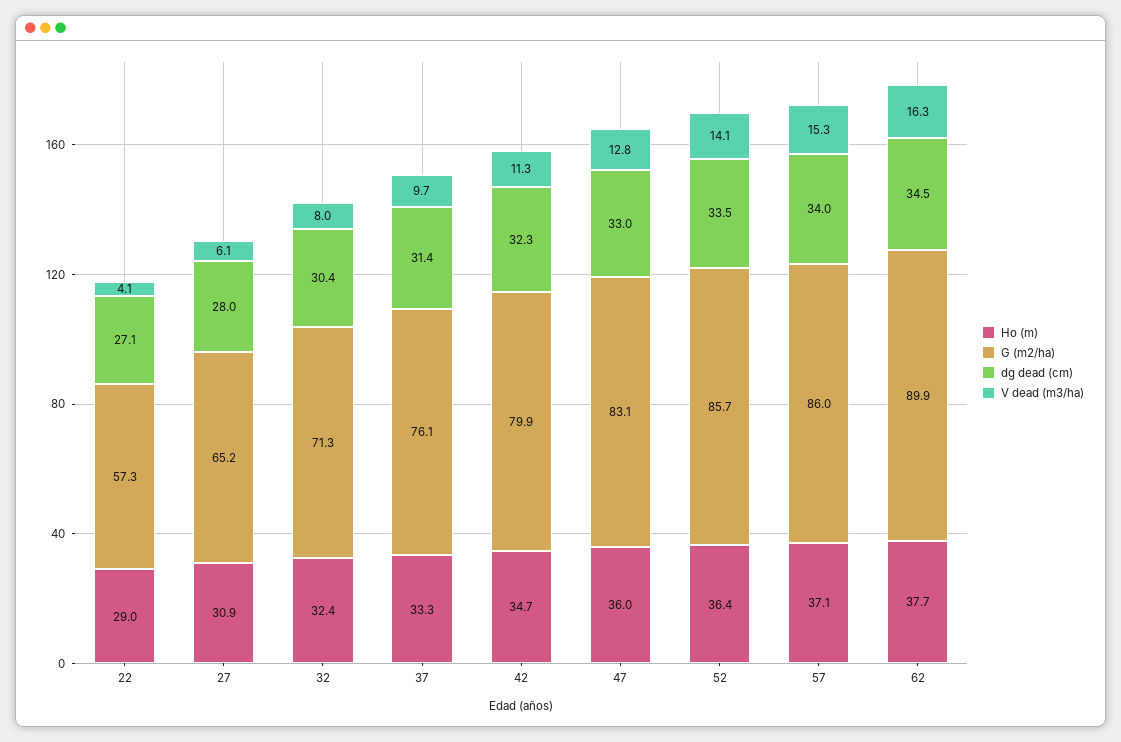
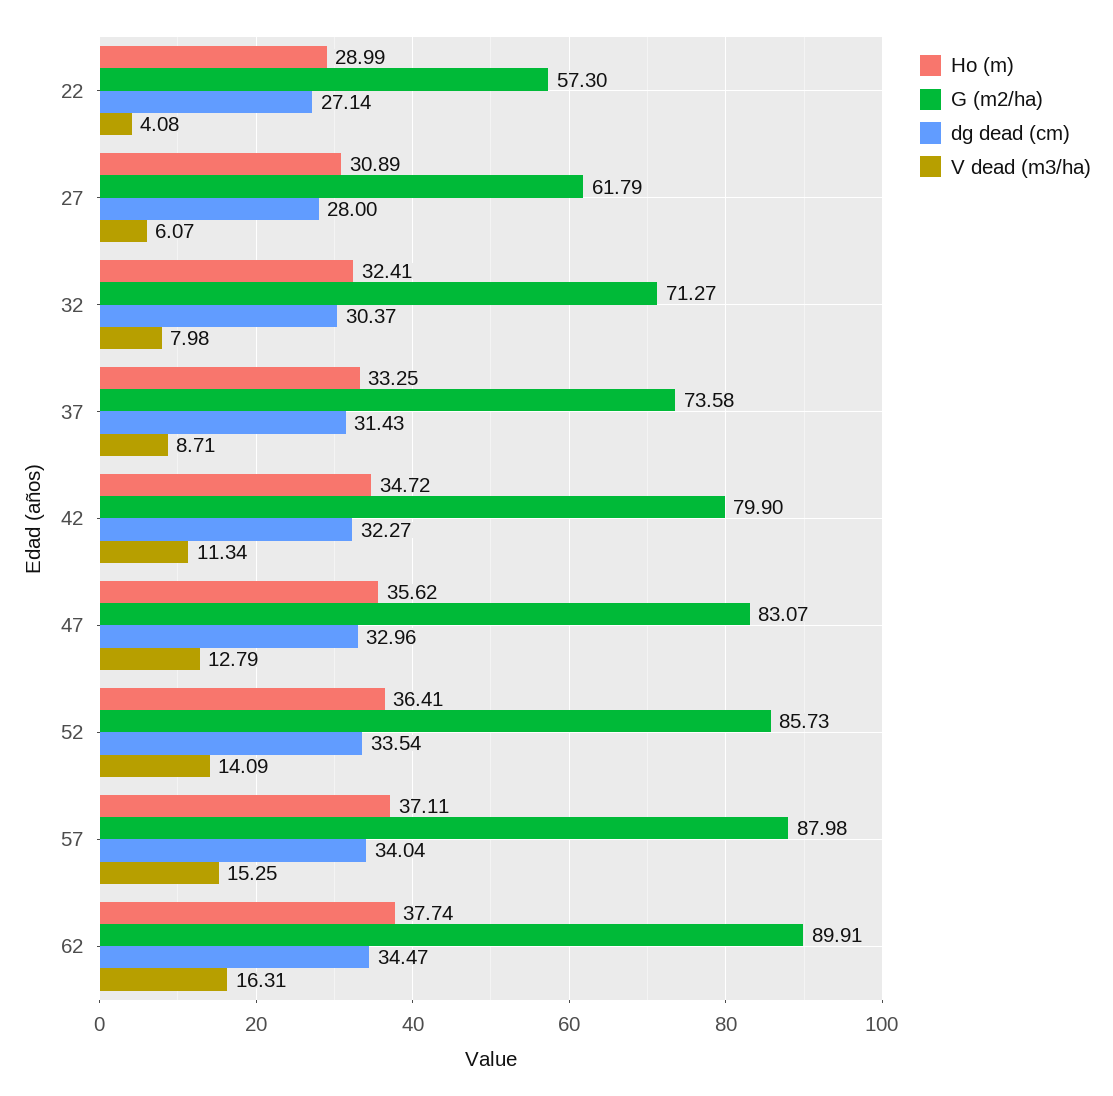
G (m2/ha), 27: 65.2 -> 61.79
G (m2/ha), 37: 76.1 -> 73.58
V dead (m3/ha), 37: 9.7 -> 8.71
Ho (m), 47: 36 -> 35.62
G (m2/ha), 57: 86 -> 87.98

